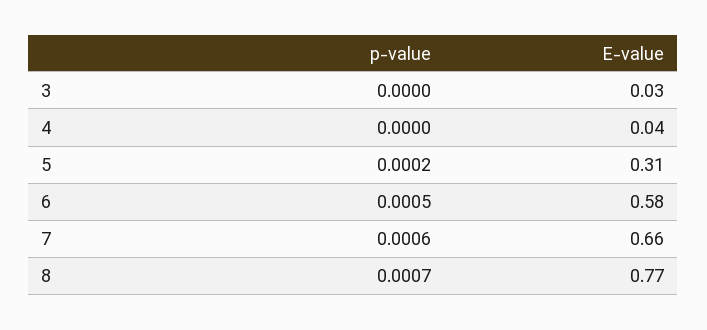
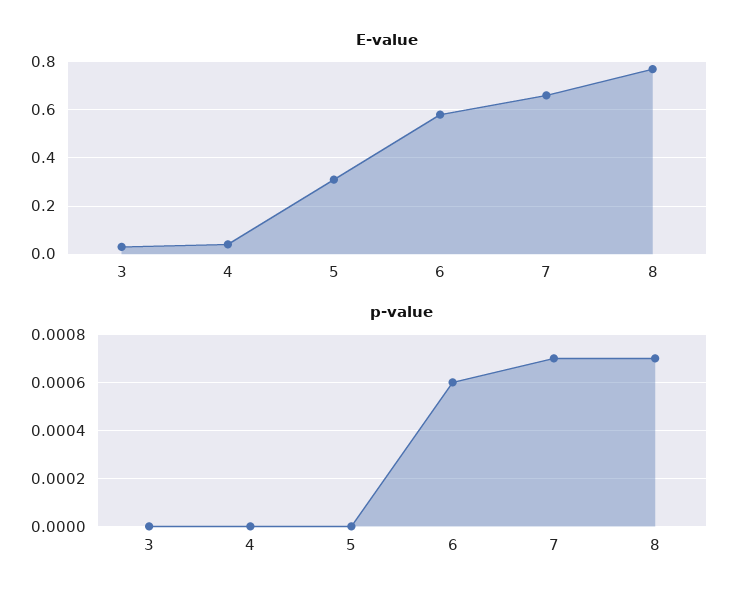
p-value, 5: 0.0002 -> 0
p-value, 6: 0.0005 -> 0.0006
p-value, 7: 0.0006 -> 0.0007

